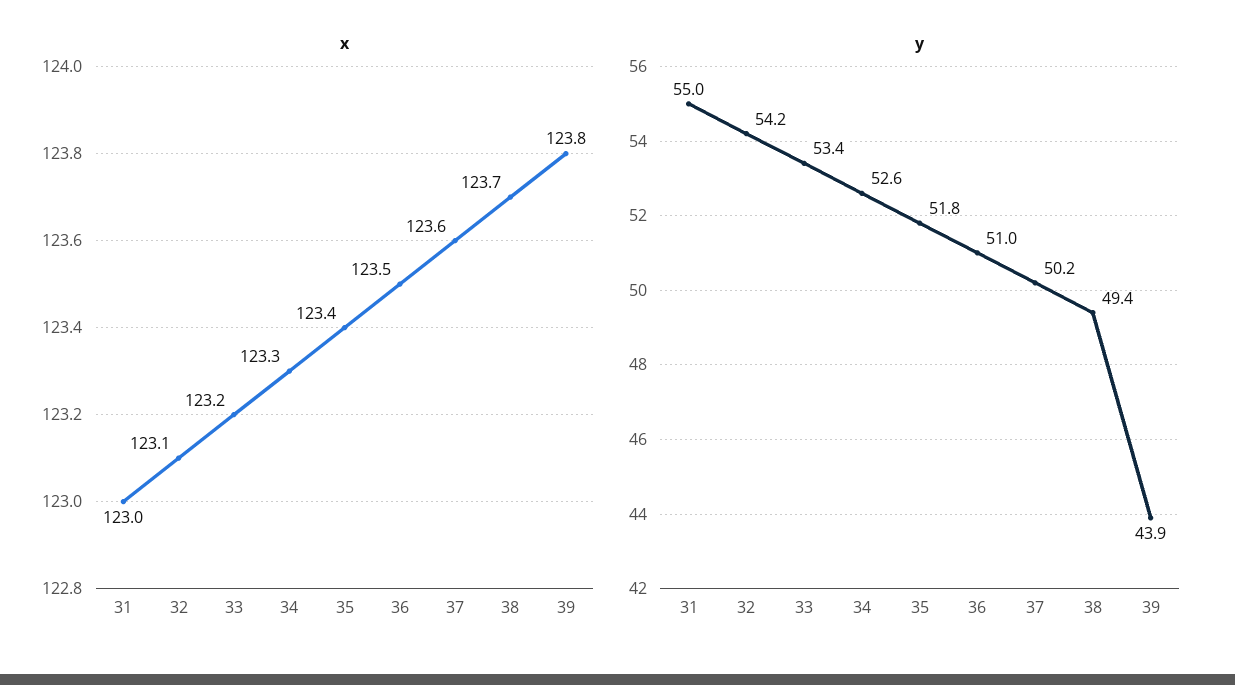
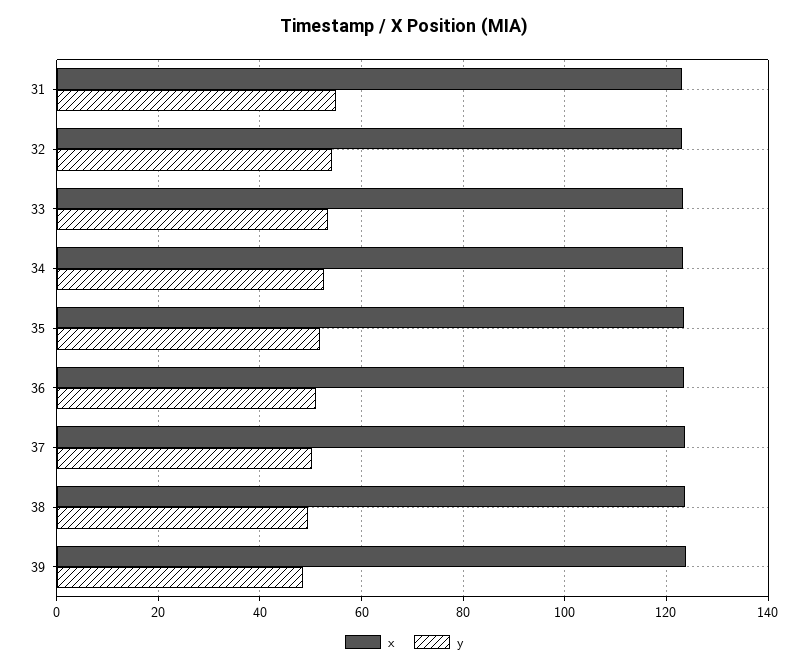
y, 39: 43.9 -> 48

